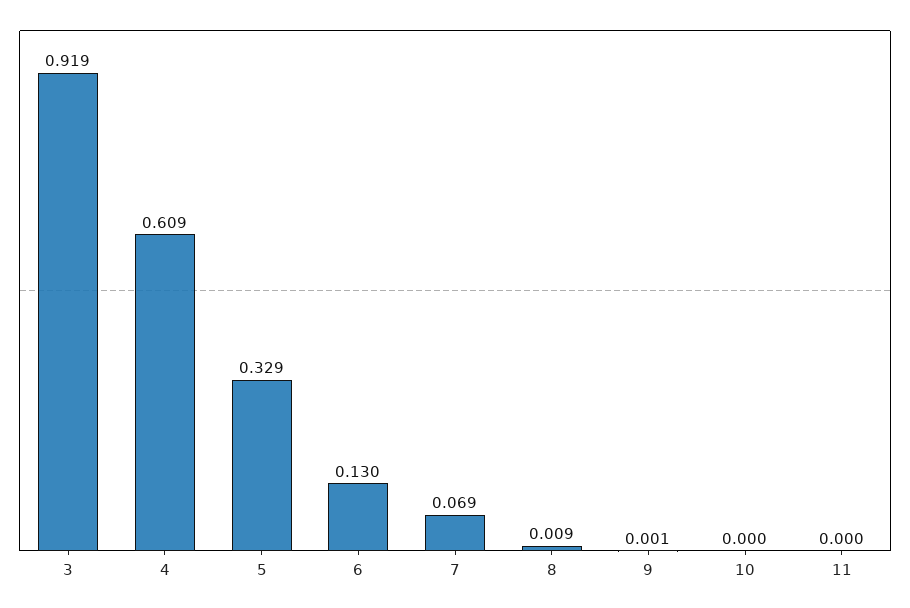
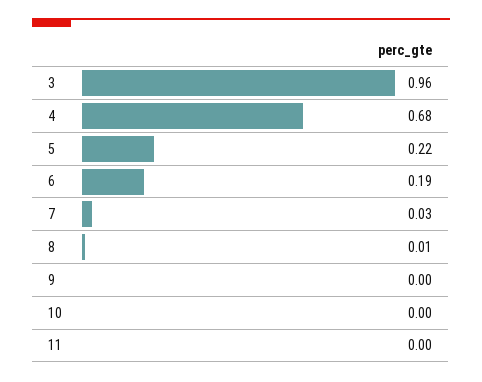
3: 0.919 -> 0.96
4: 0.609 -> 0.68
5: 0.329 -> 0.22
6: 0.13 -> 0.19
7: 0.069 -> 0.03

